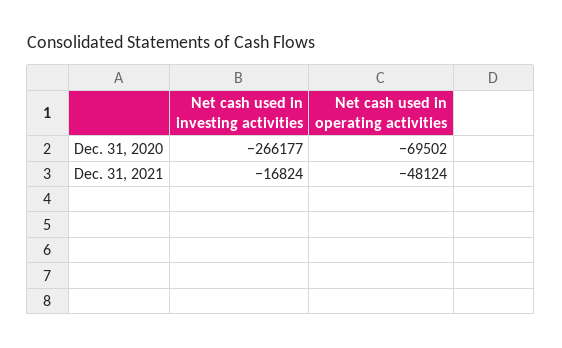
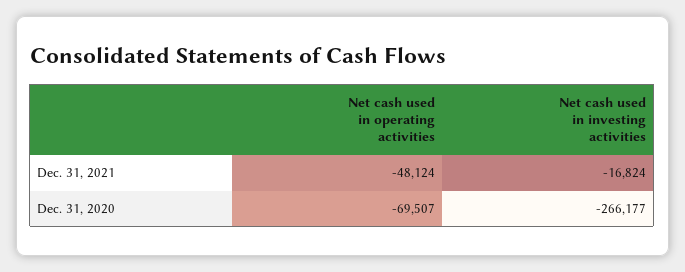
Net cash used in operating activities, Dec. 31, 2020: -69502 -> -69507

